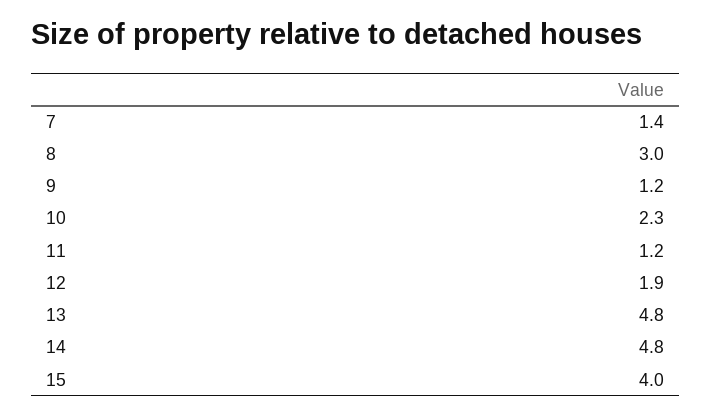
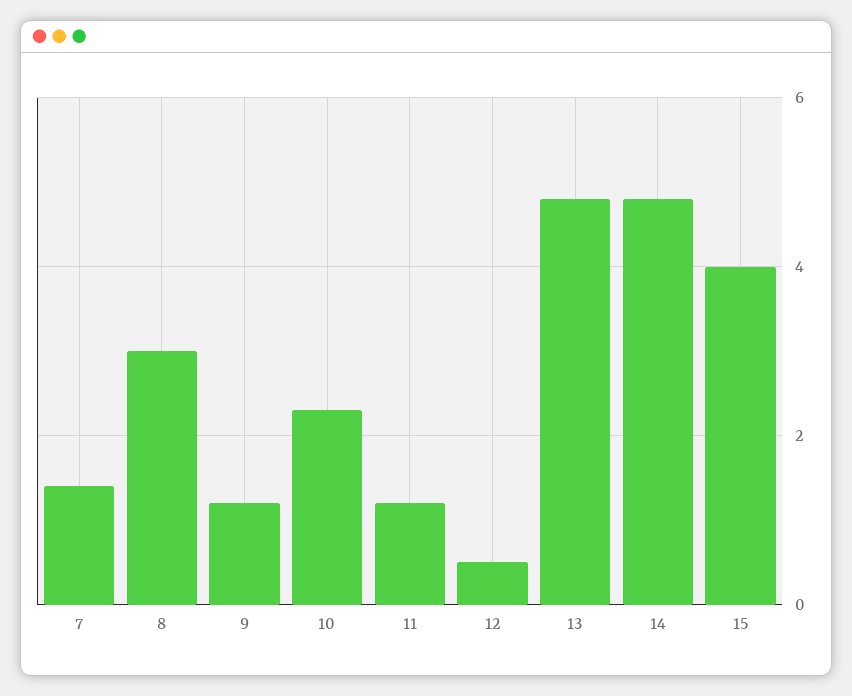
12: 1.9 -> 0.5

